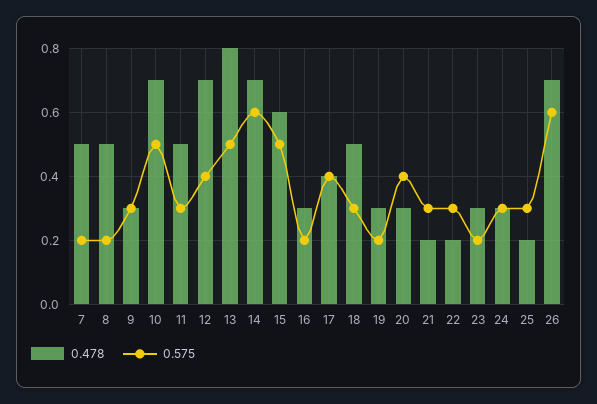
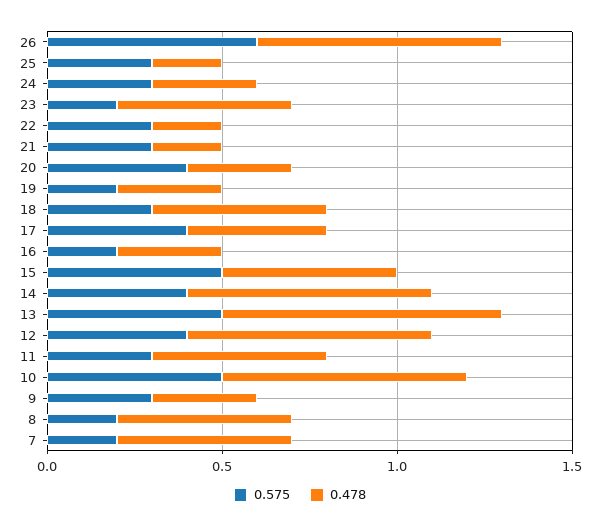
0.575, 14: 0.6 -> 0.4
0.478, 15: 0.6 -> 0.5
0.478, 23: 0.3 -> 0.5

